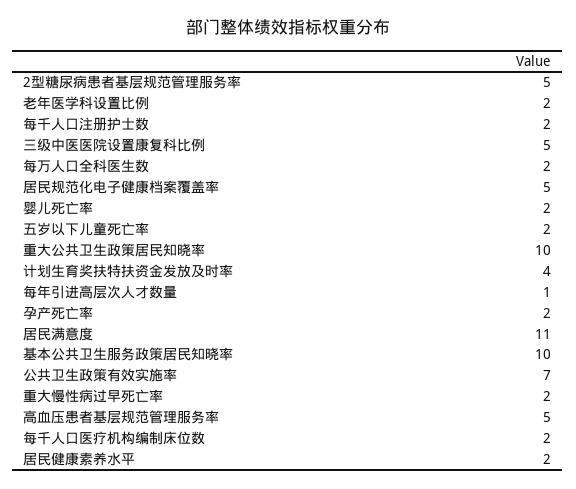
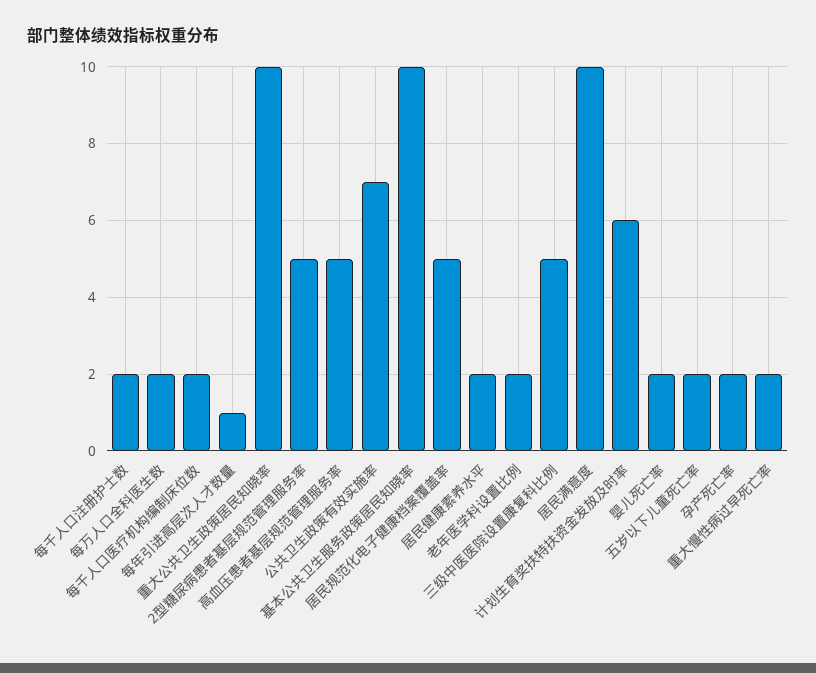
计划生育奖扶特扶资金发放及时率: 4 -> 6
居民满意度: 11 -> 10

